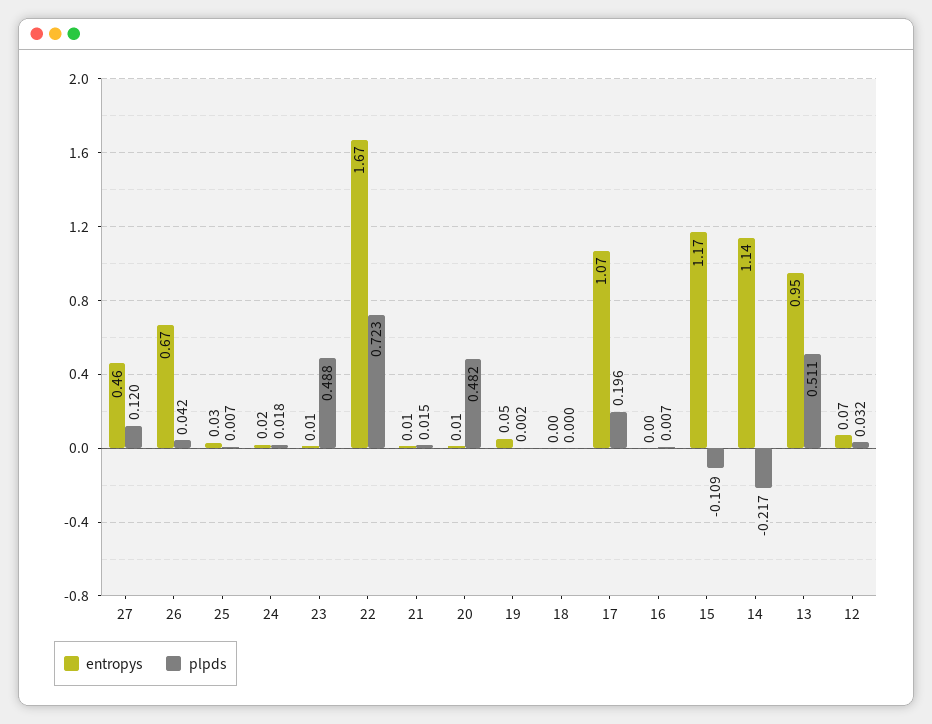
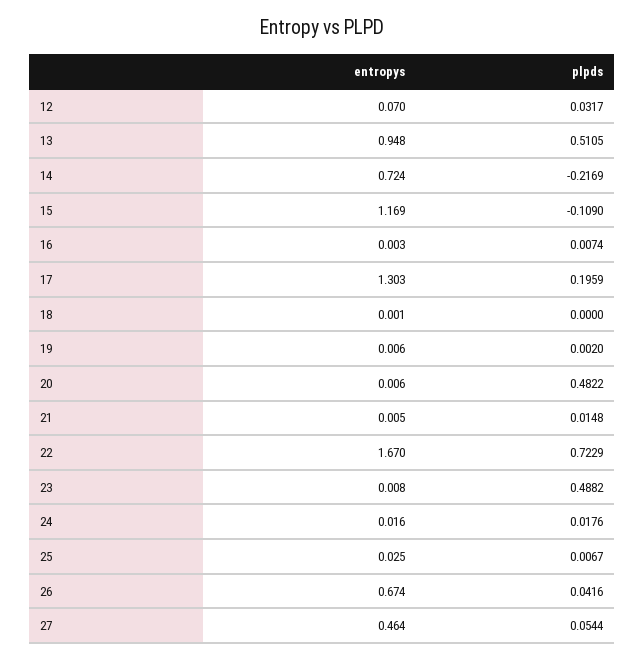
plpds, 27: 0.12 -> 0.0544
entropys, 19: 0.05 -> 0.006
entropys, 17: 1.07 -> 1.303
entropys, 14: 1.14 -> 0.724

